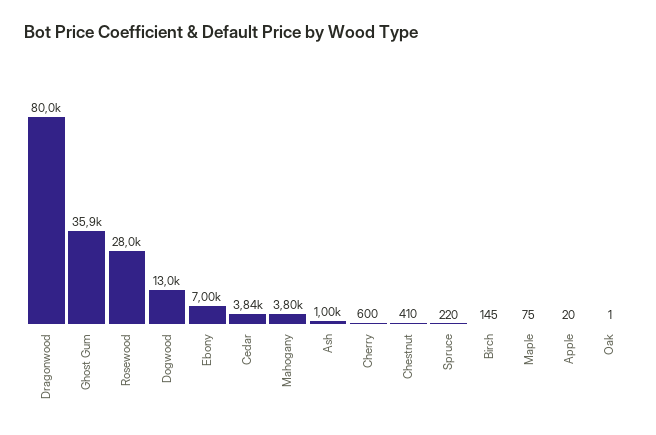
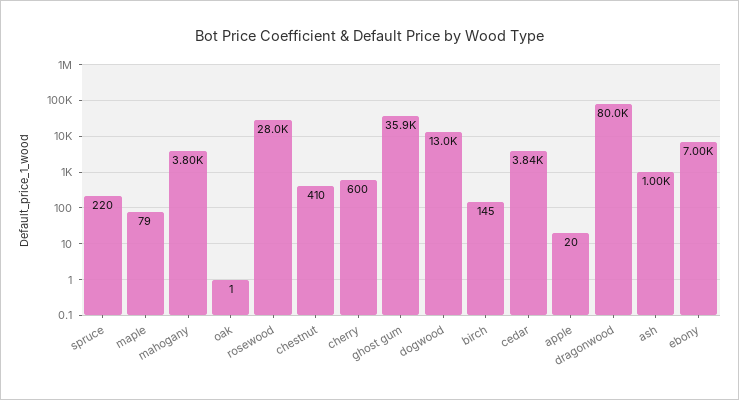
Maple: 75 -> 79

